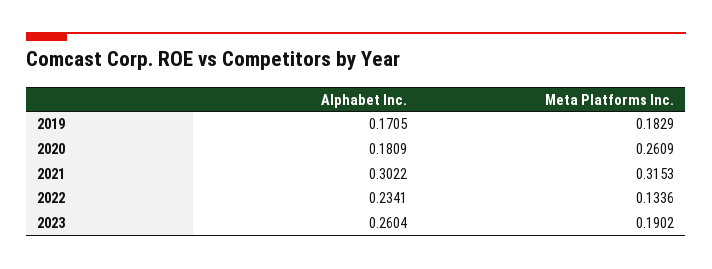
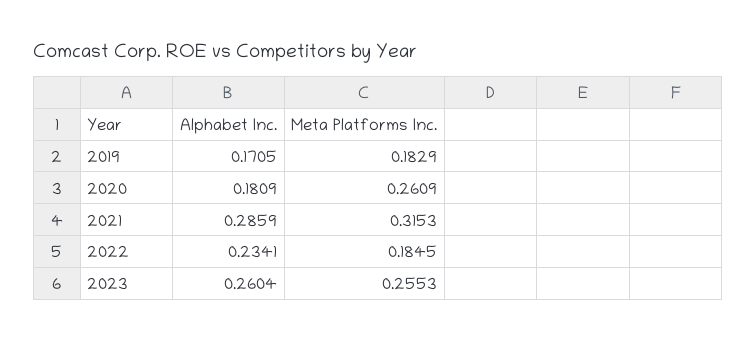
Alphabet Inc., 2021: 0.3022 -> 0.2859
Meta Platforms Inc., 2022: 0.1336 -> 0.1845
Meta Platforms Inc., 2023: 0.1902 -> 0.2553

